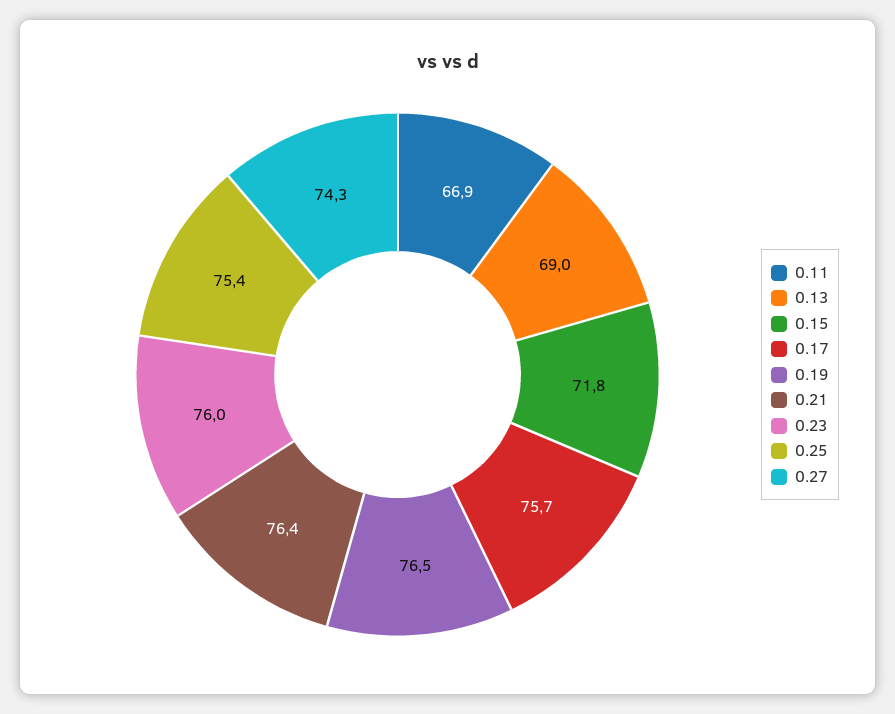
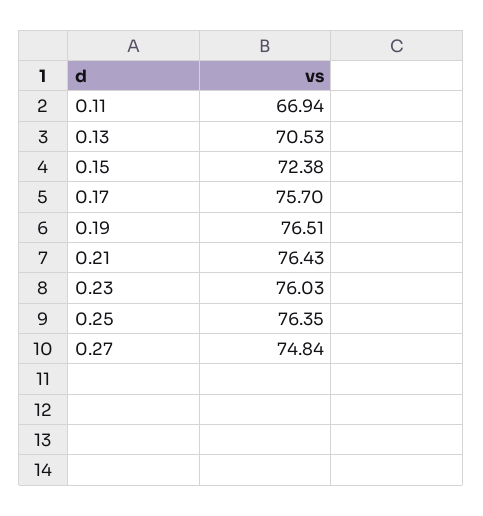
0.13: 69 -> 70.53
0.15: 71.8 -> 72.38
0.25: 75.4 -> 76.35
0.27: 74.3 -> 74.84

